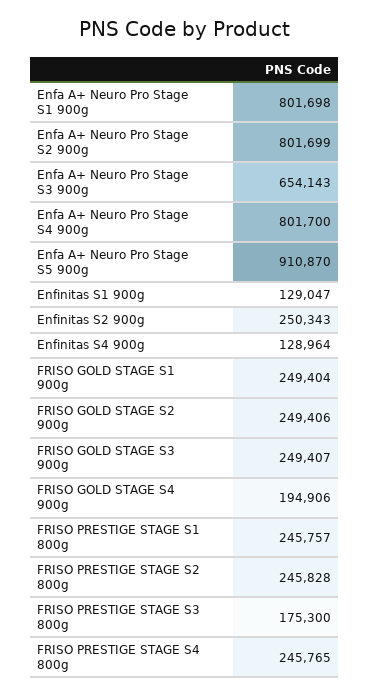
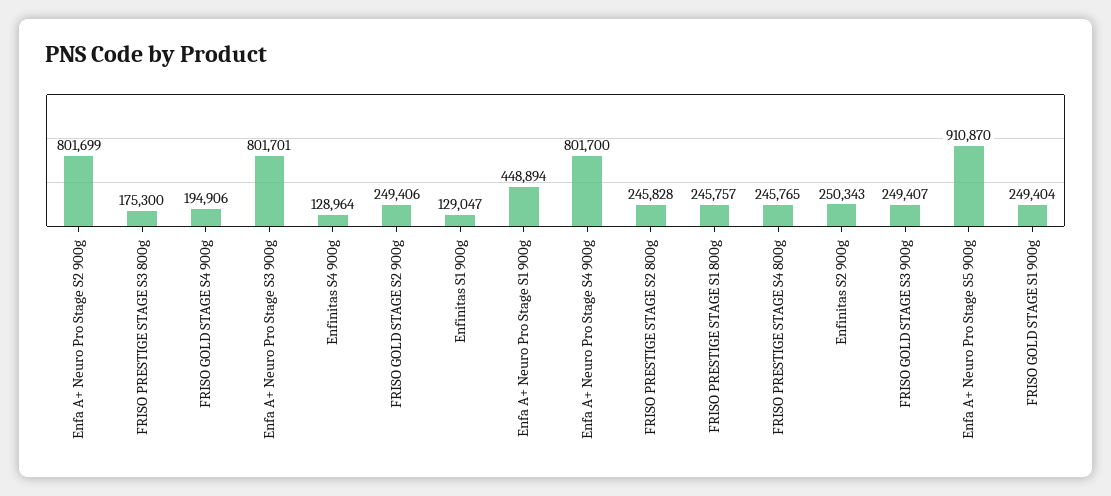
Enfa A+ Neuro Pro Stage S1 900g: 801698 -> 448894
Enfa A+ Neuro Pro Stage S3 900g: 654143 -> 801701

